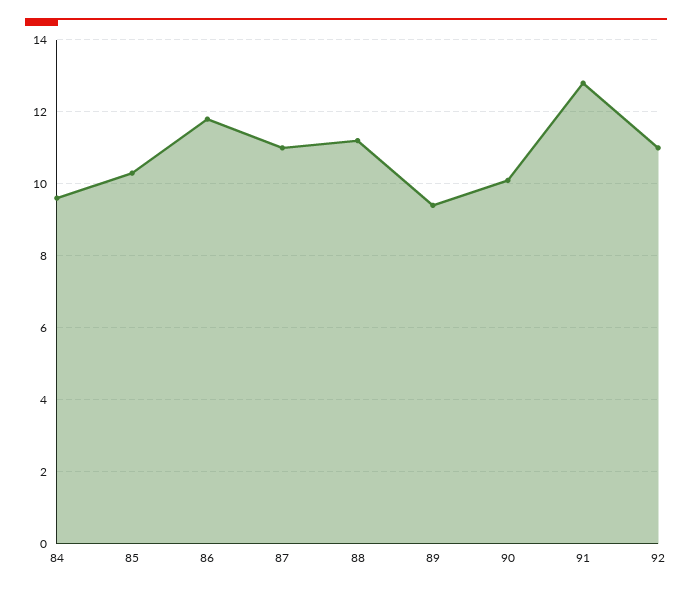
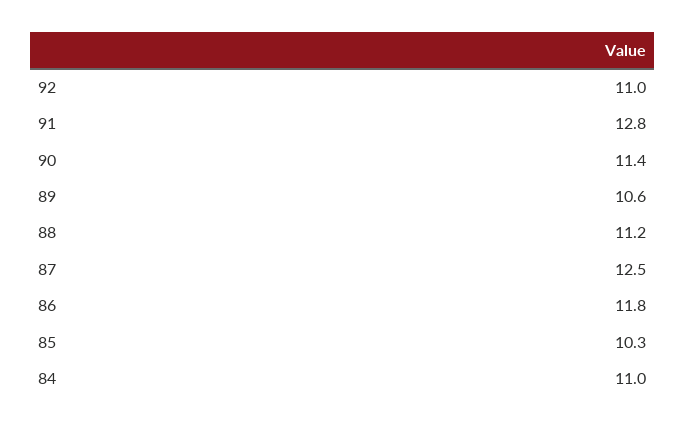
84: 9.5 -> 11
87: 11 -> 12.5
89: 9.5 -> 10.6
90: 10 -> 11.4

